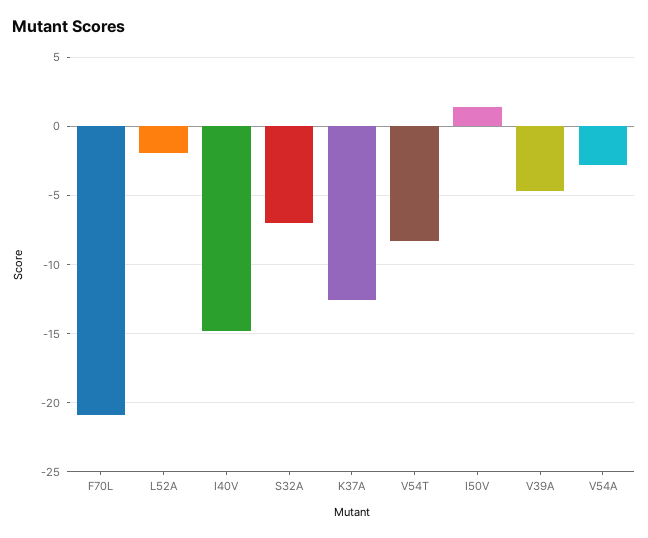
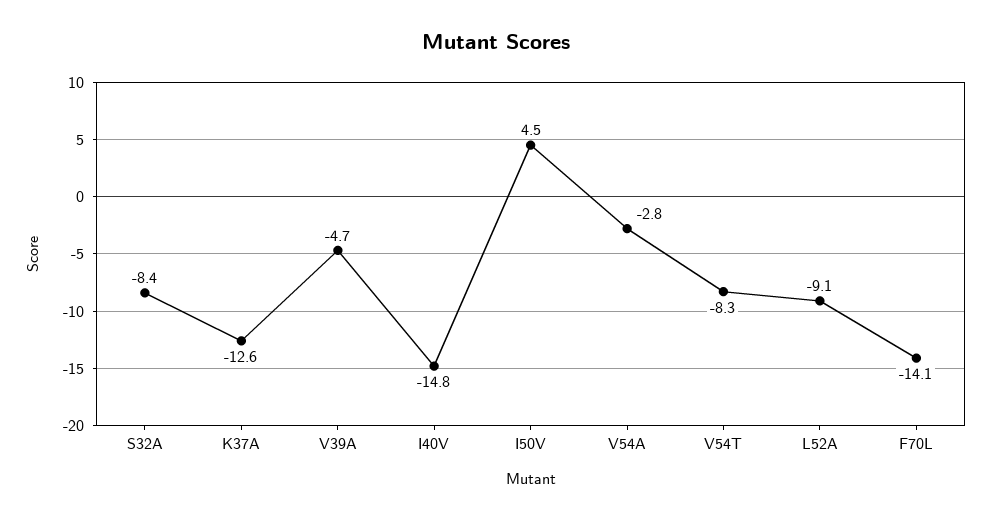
F70L: -21 -> -14.1
L52A: -2 -> -9.1
S32A: -7 -> -8.4
I50V: 1.5 -> 4.5

